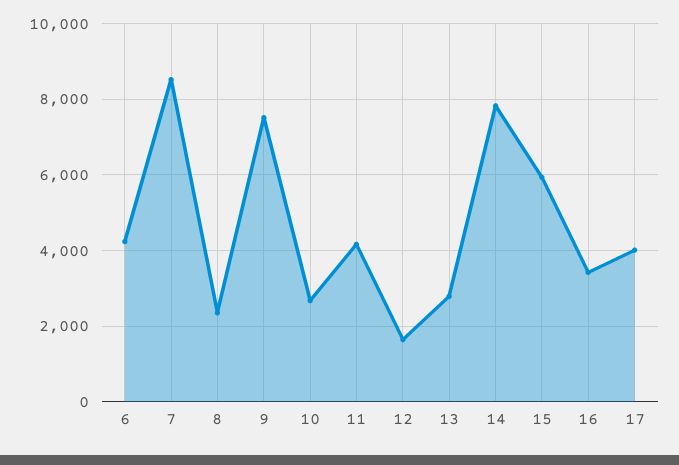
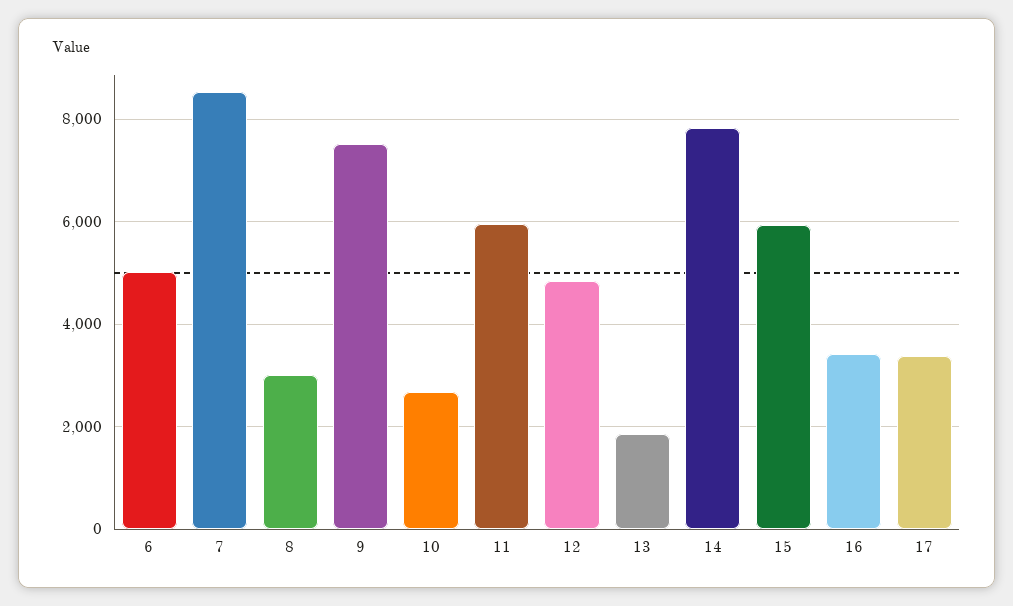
6: 4200 -> 5000
8: 2400 -> 3000
11: 4200 -> 6000
12: 1600 -> 4800
13: 2800 -> 1800
17: 4000 -> 3400

